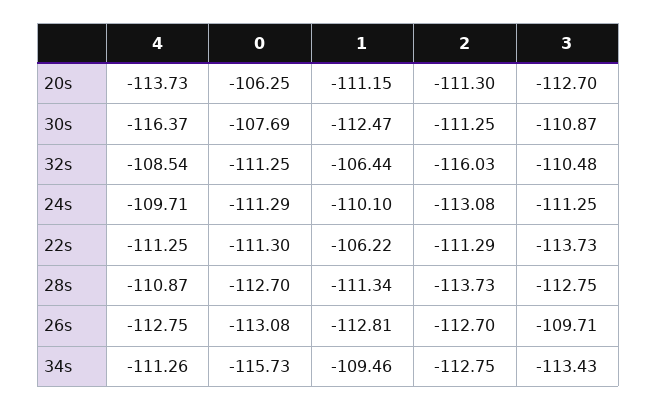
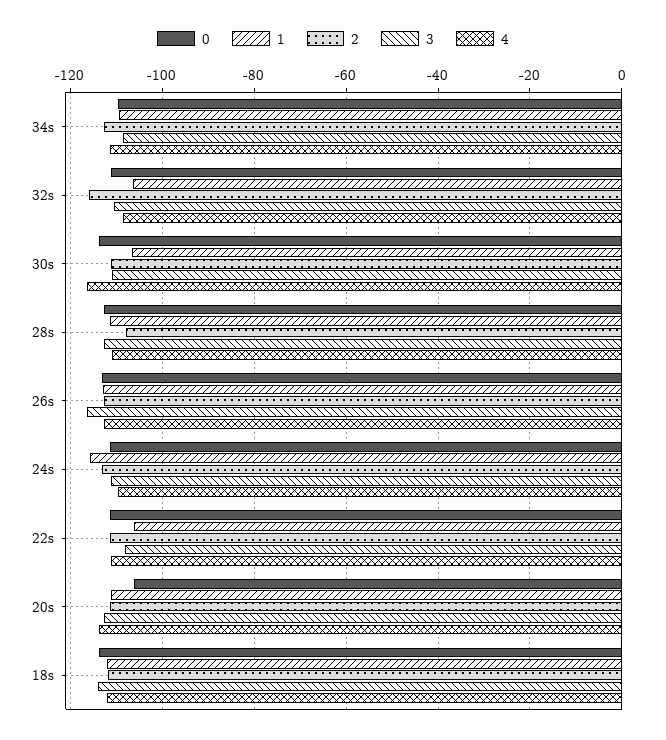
0, 30s: -107.69 -> -114
1, 30s: -112.47 -> -106
1, 24s: -110.1 -> -116
3, 22s: -113.73 -> -108
2, 28s: -113.73 -> -108
3, 26s: -109.71 -> -116
0, 34s: -115.73 -> -110
3, 34s: -113.43 -> -108
0, 18s: none -> -114
1, 18s: none -> -112
2, 18s: none -> -112
3, 18s: none -> -114
4, 18s: none -> -112

